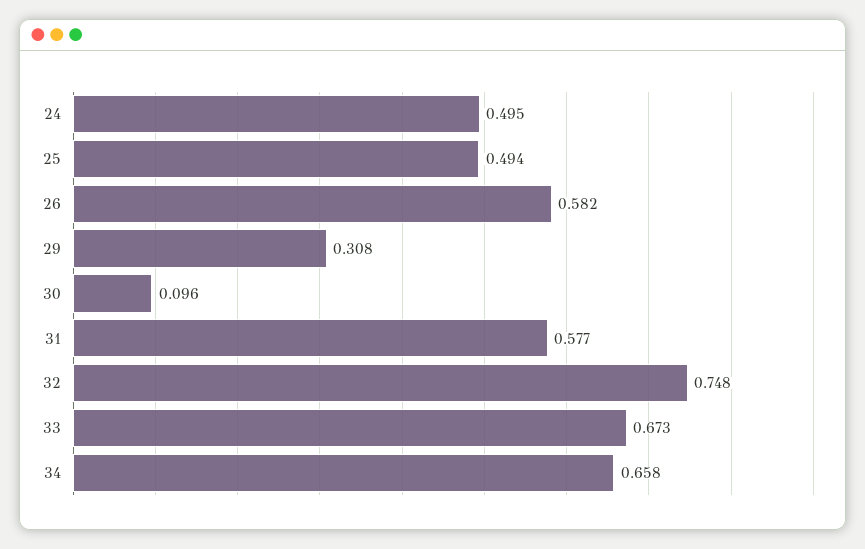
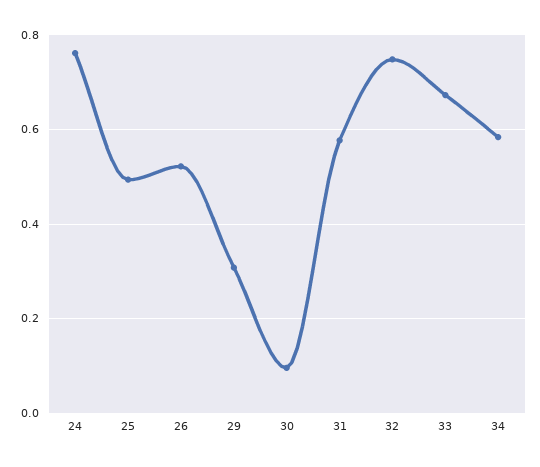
24: 0.495 -> 0.76
26: 0.582 -> 0.52
34: 0.658 -> 0.58

